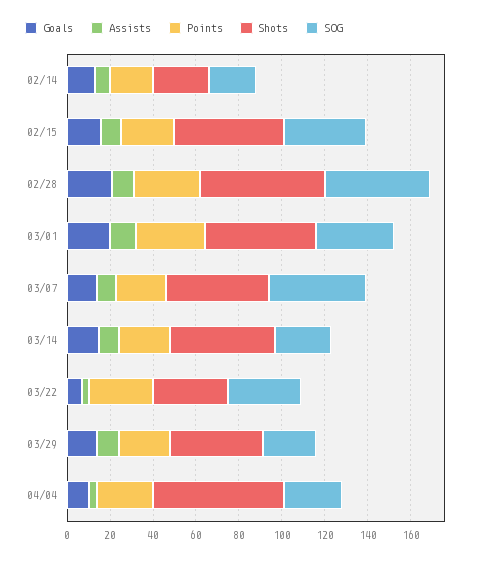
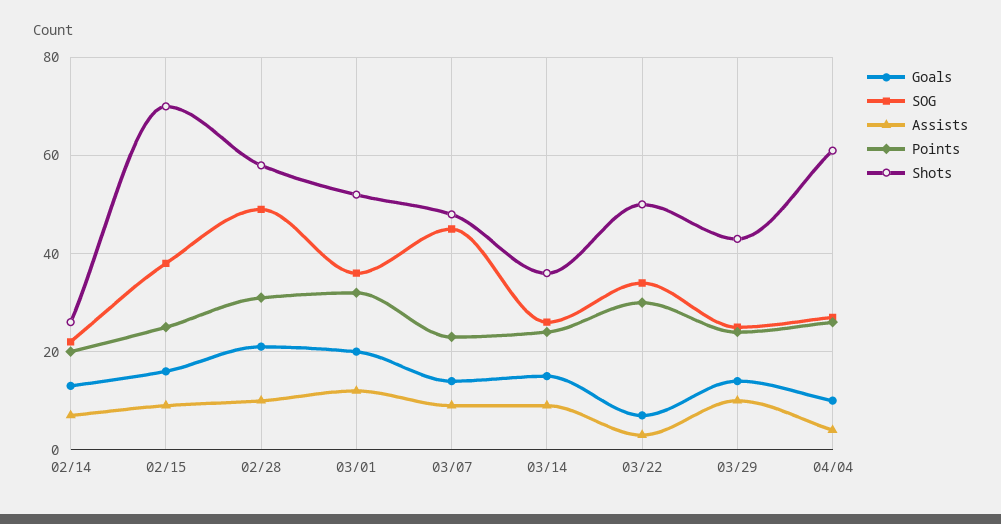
Shots, 02/15: 50 -> 70
Shots, 03/14: 50 -> 35
Shots, 03/22: 35 -> 50

